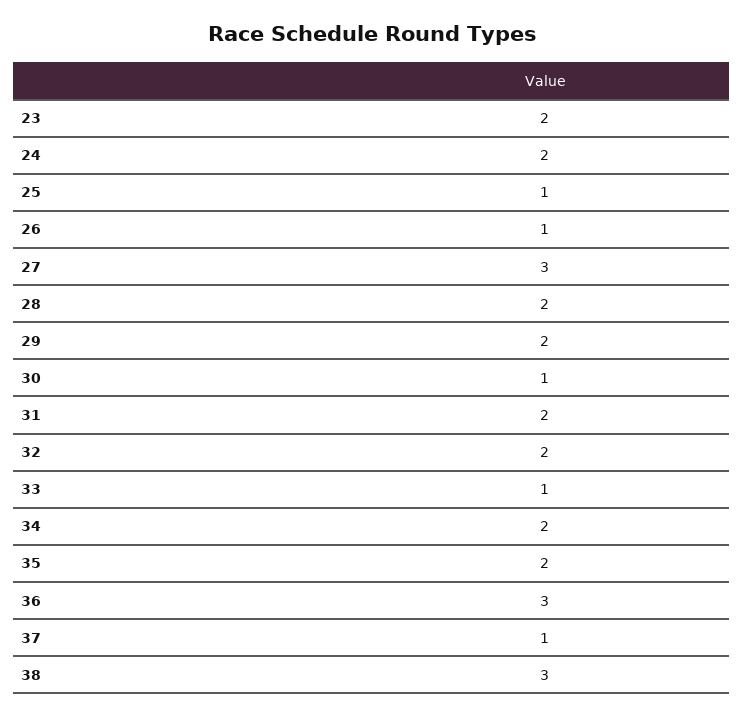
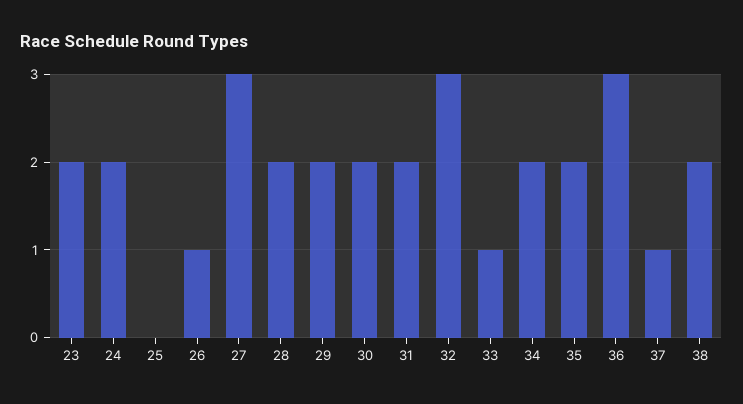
25: 1 -> 0
30: 1 -> 2
32: 2 -> 3
38: 3 -> 2

